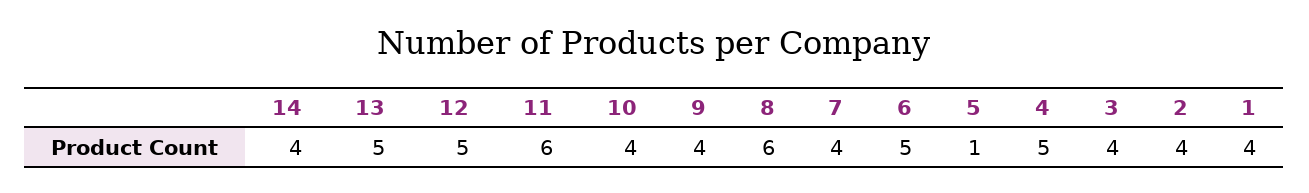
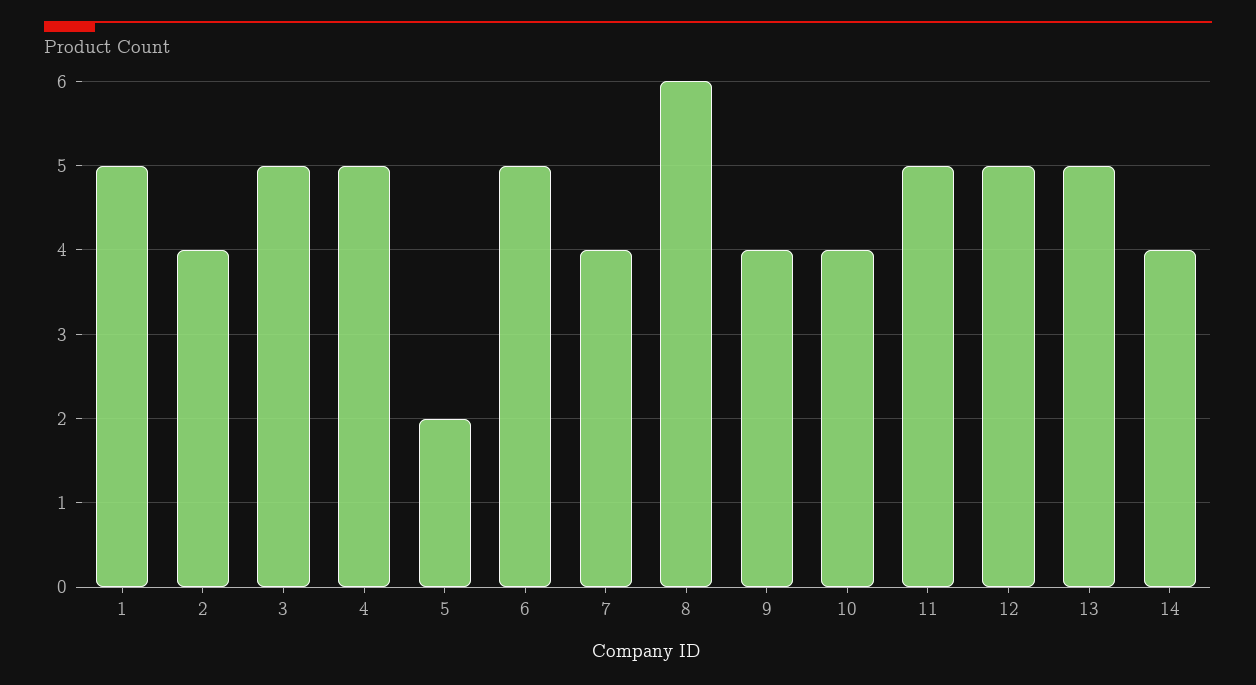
11: 6 -> 5
5: 1 -> 2
3: 4 -> 5
1: 4 -> 5

